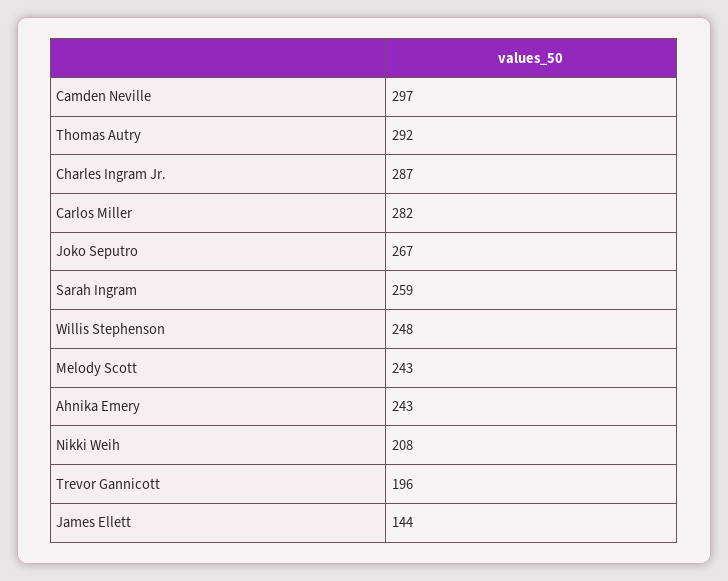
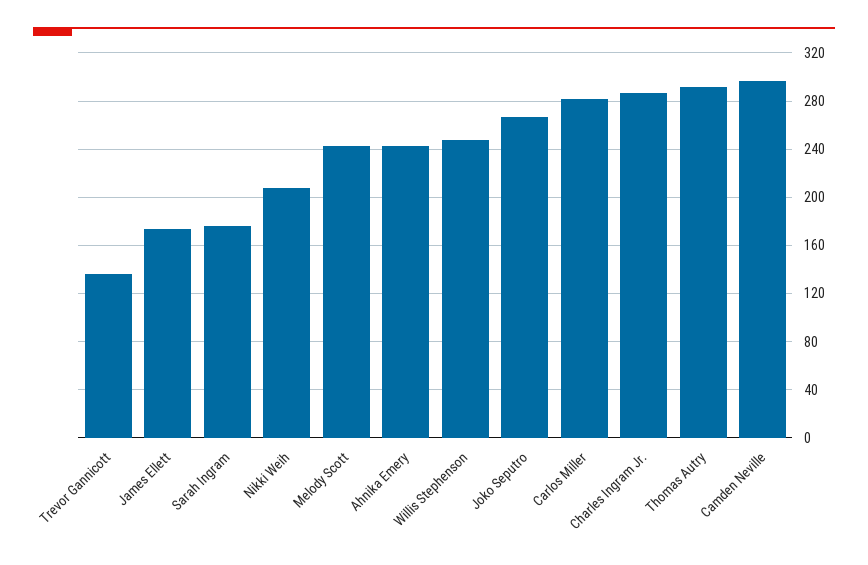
Sarah Ingram: 259 -> 175
Trevor Gannicott: 196 -> 135
James Ellett: 144 -> 175

